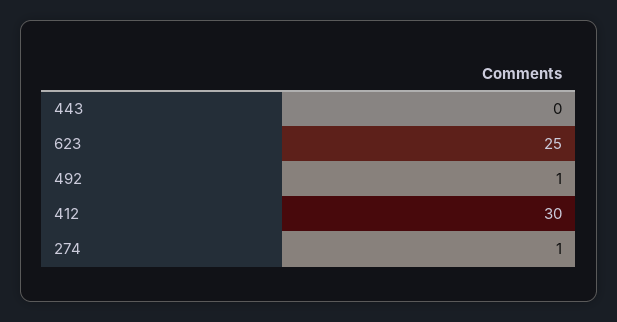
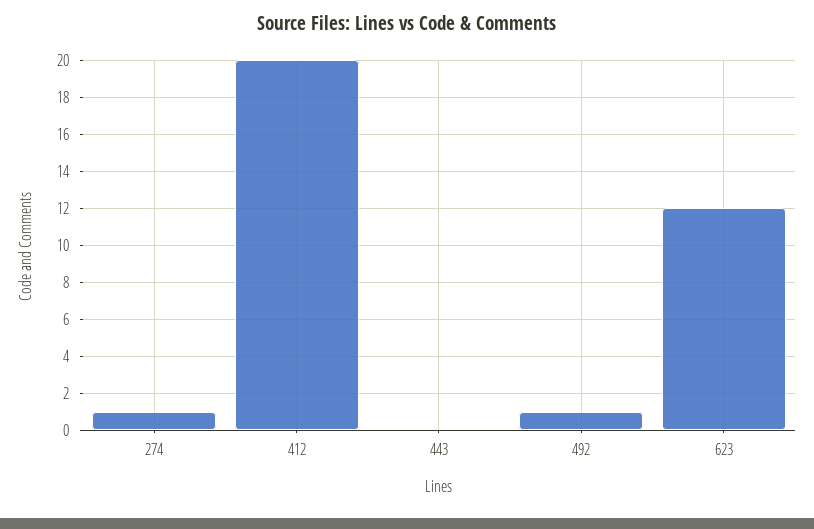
623: 25 -> 12
412: 30 -> 20

